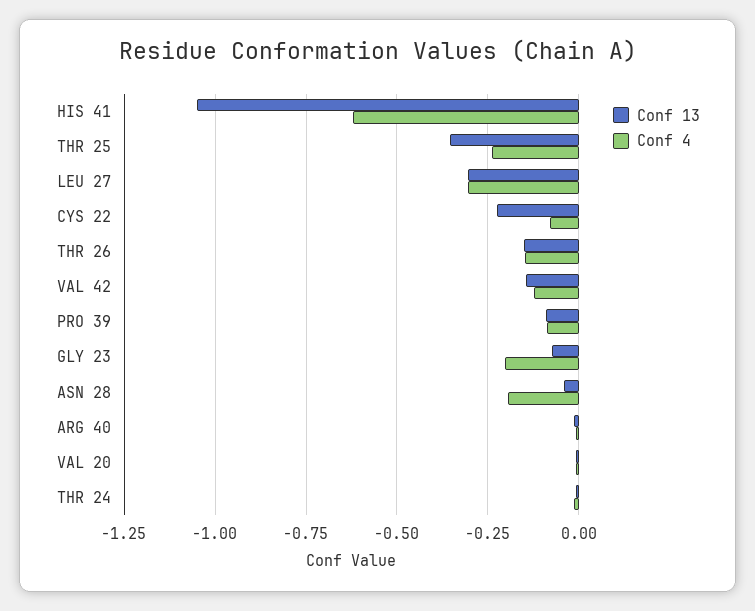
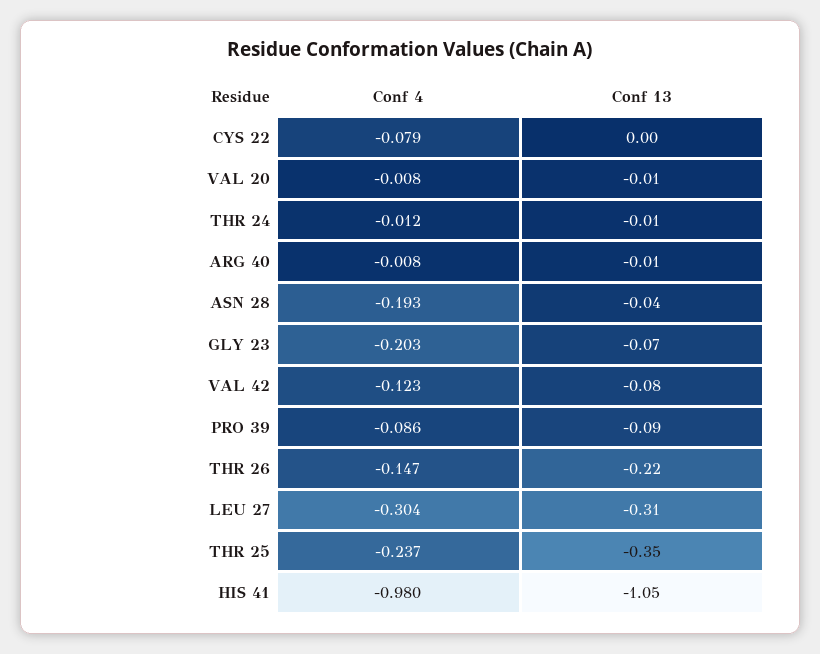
Conf 4, HIS 41: -0.625 -> -0.98
Conf 13, CYS 22: -0.225 -> 0
Conf 13, THR 26: -0.15 -> -0.22
Conf 13, VAL 42: -0.15 -> -0.08

